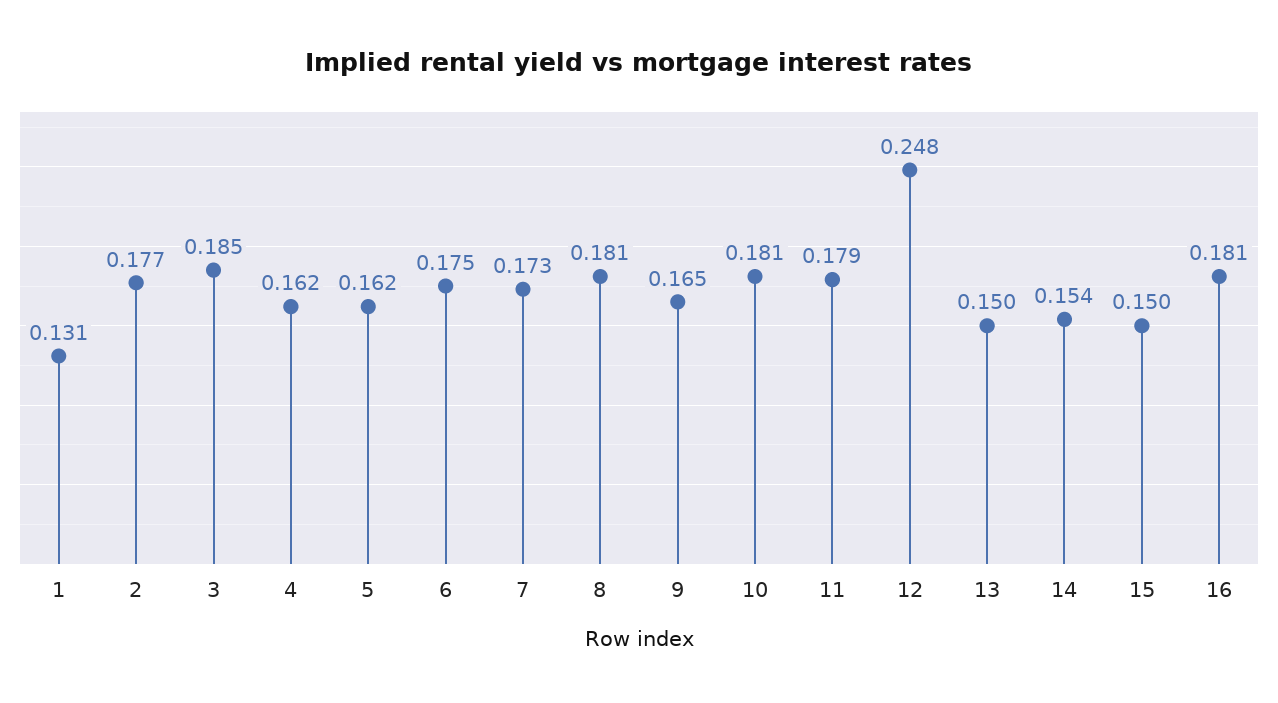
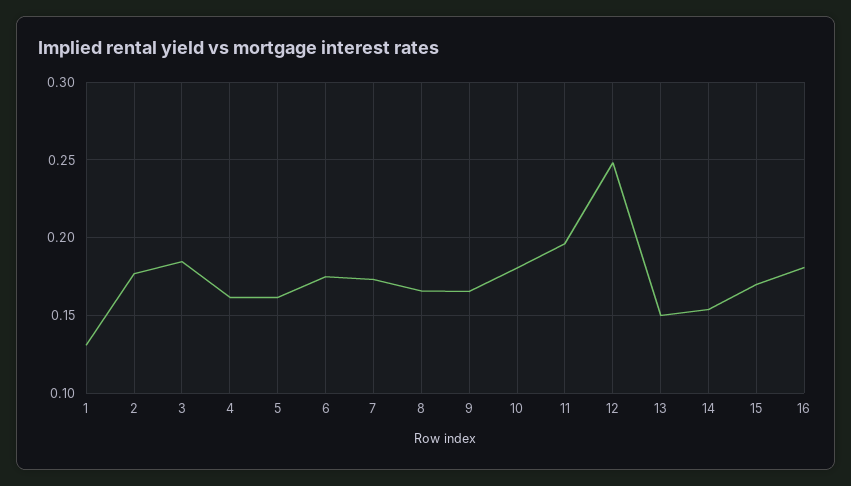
8: 0.181 -> 0.165
11: 0.179 -> 0.195
15: 0.15 -> 0.17

